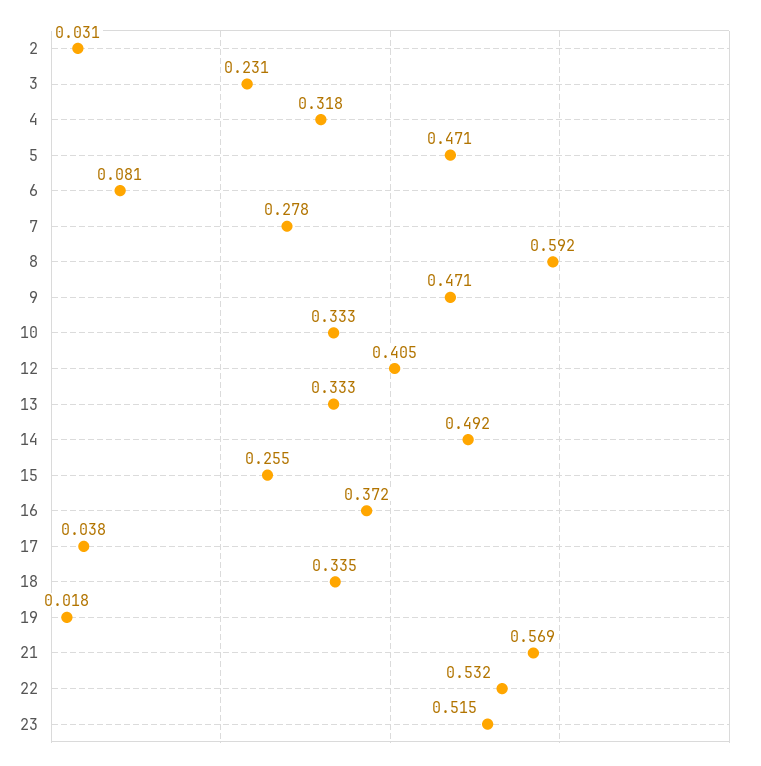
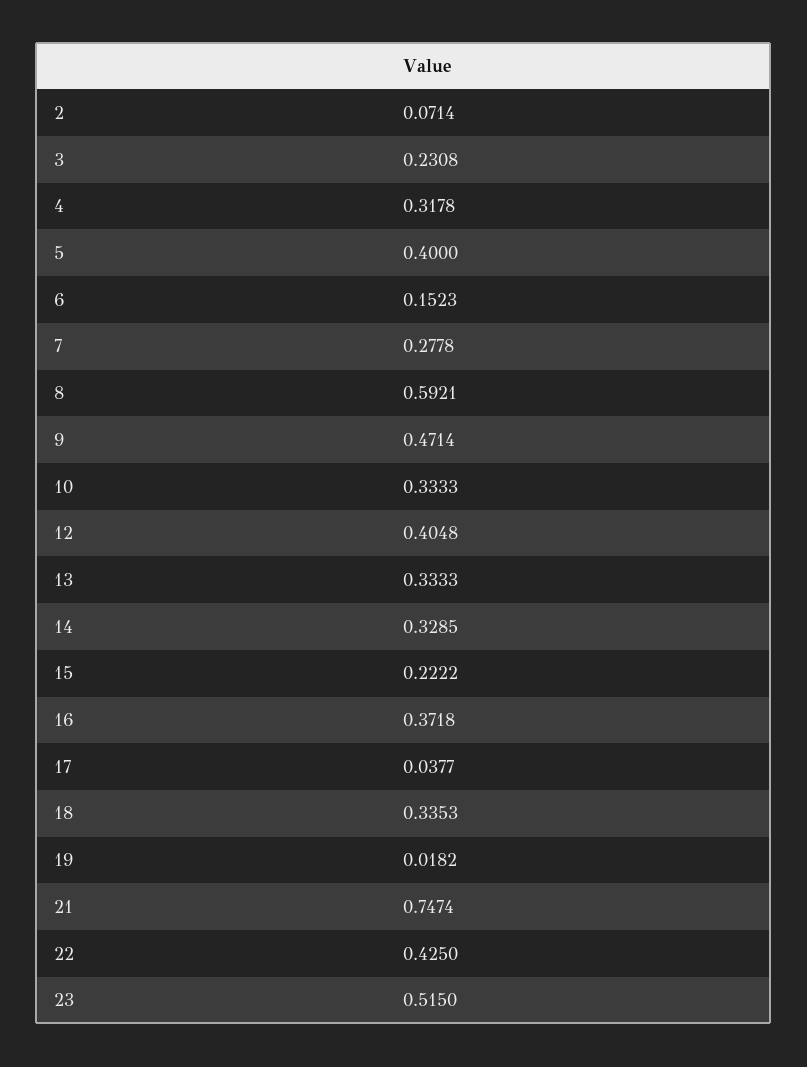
2: 0.031 -> 0.0714
5: 0.471 -> 0.4
6: 0.081 -> 0.1523
14: 0.492 -> 0.3285
15: 0.255 -> 0.2222
21: 0.569 -> 0.7474
22: 0.532 -> 0.425

